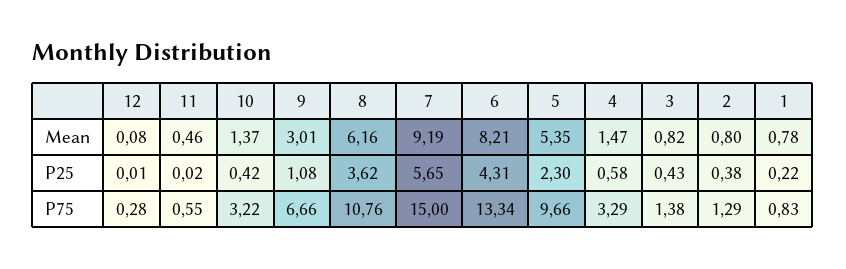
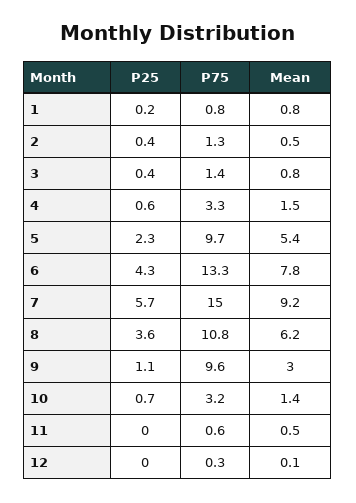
6, Mean: 8.21 -> 7.8
2, Mean: 0.8 -> 0.5
10, P25: 0.42 -> 0.7
9, P75: 6.66 -> 9.6

